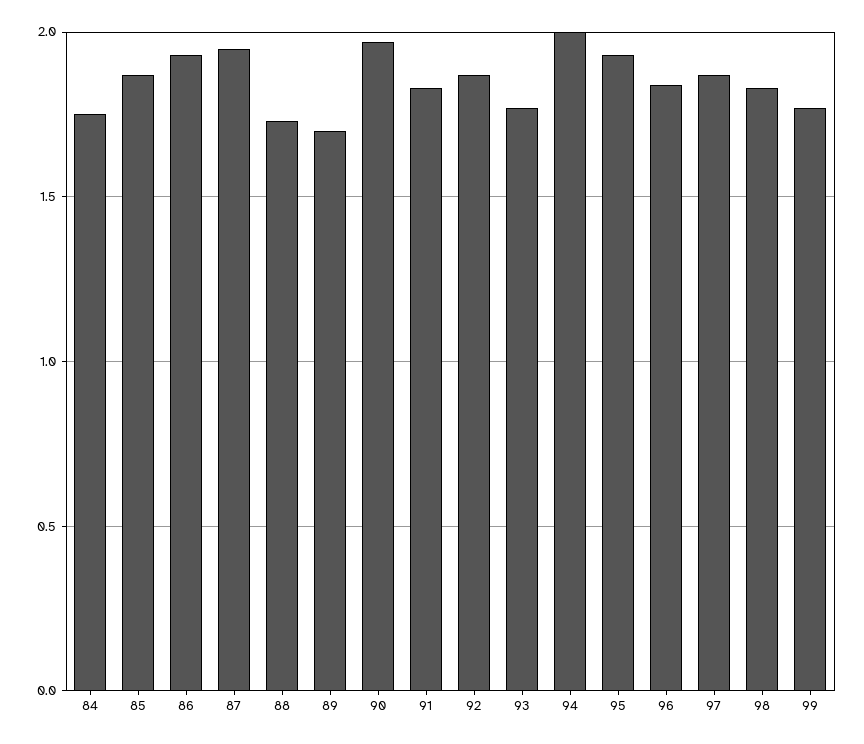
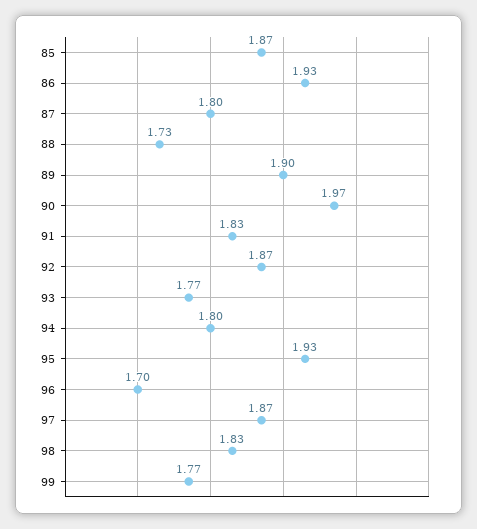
84: 1.75 -> none
87: 1.95 -> 1.8
89: 1.7 -> 1.9
94: 2 -> 1.8
96: 1.85 -> 1.7

